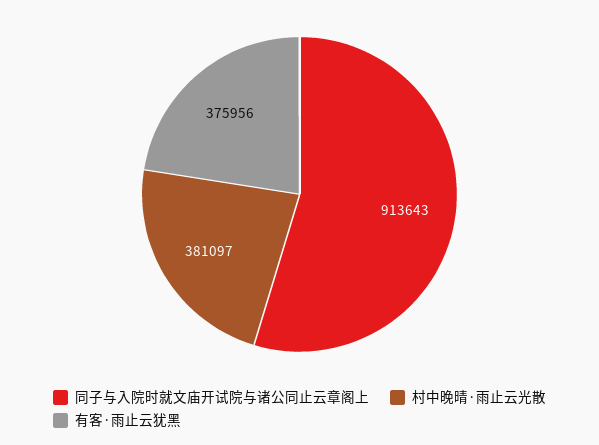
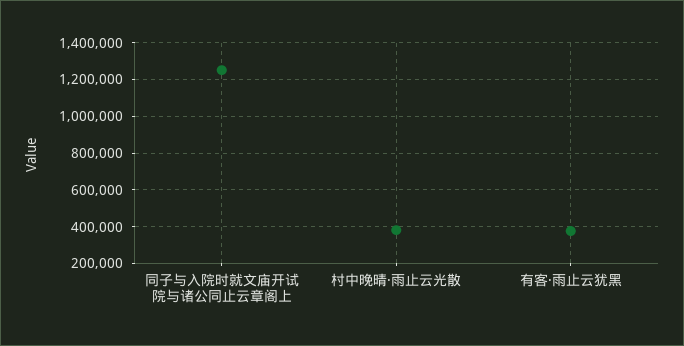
同子与入院时就文庙开试院与诸公同止云章阁上: 913643 -> 1250000

